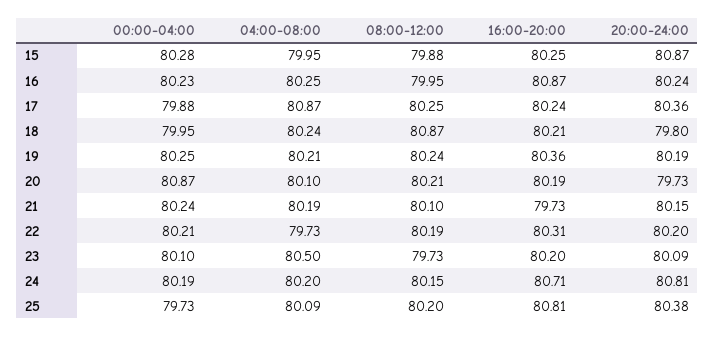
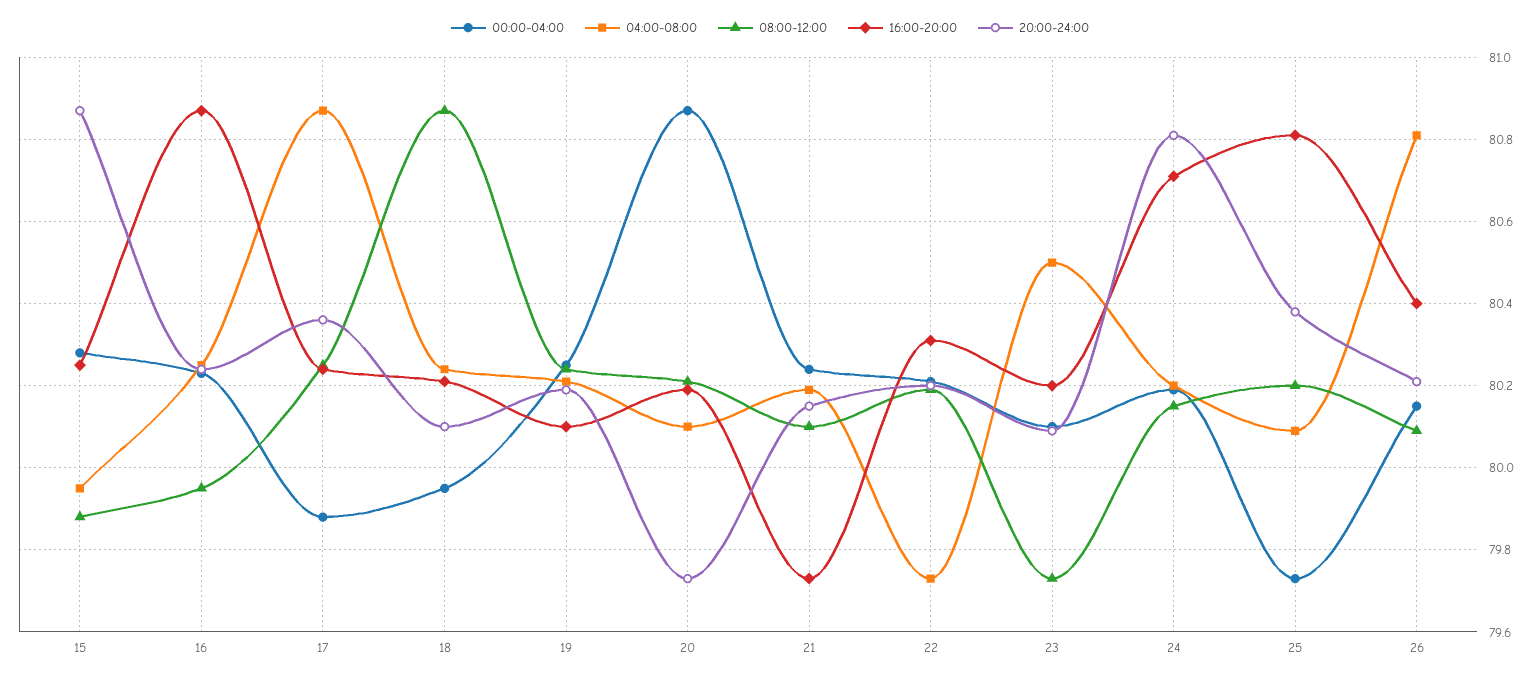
20:00-24:00, 18: 79.8 -> 80.1
16:00-20:00, 19: 80.36 -> 80.1
00:00-04:00, 26: none -> 80.15
04:00-08:00, 26: none -> 80.8
08:00-12:00, 26: none -> 80.1
16:00-20:00, 26: none -> 80.4
20:00-24:00, 26: none -> 80.2

